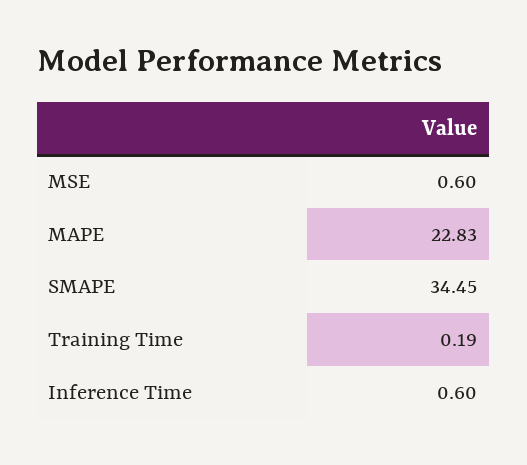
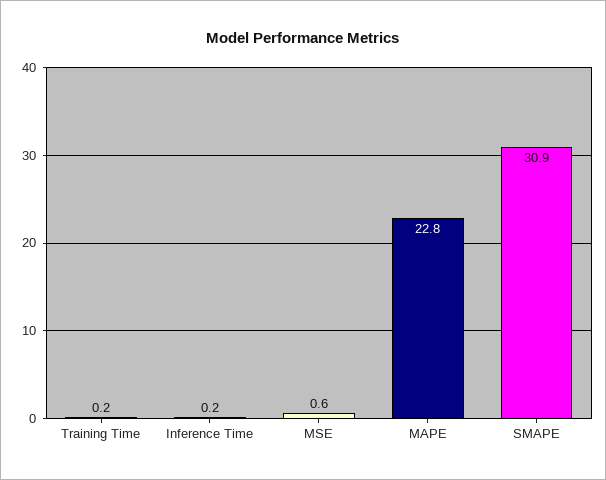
SMAPE: 34.45 -> 30.9
Inference Time: 0.6 -> 0.2

